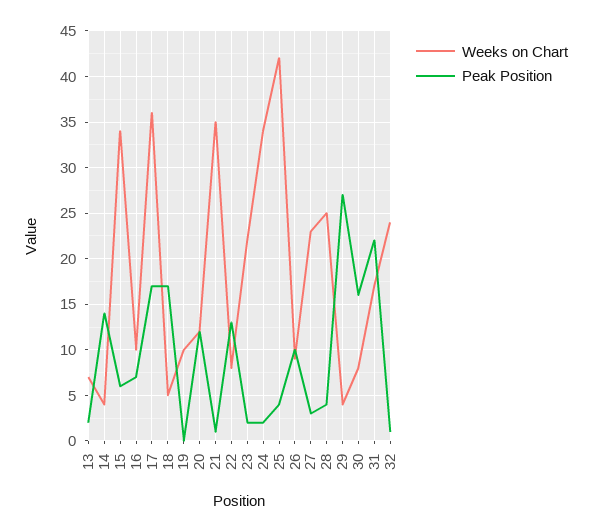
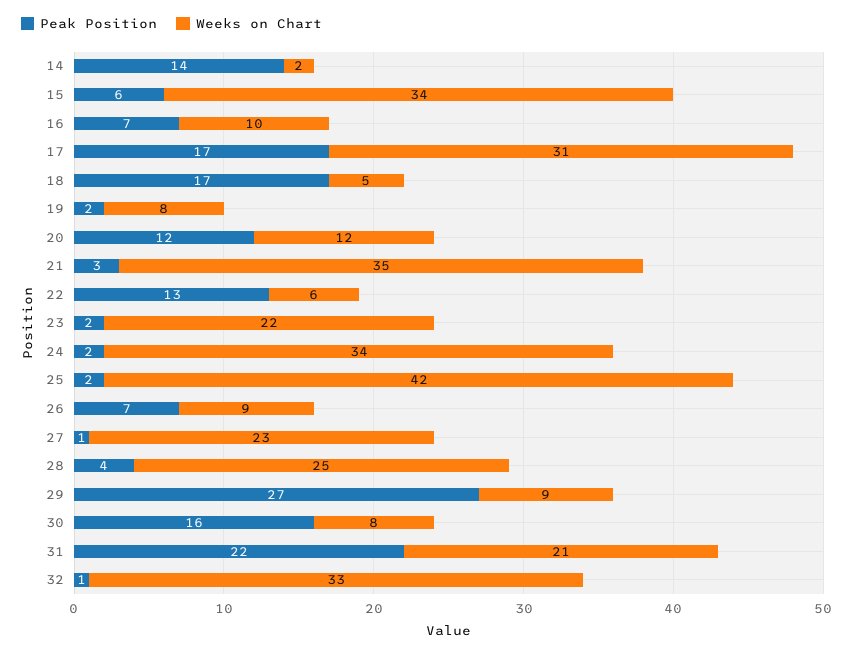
Weeks on Chart, 13: 7 -> none
Peak Position, 13: 2 -> none
Weeks on Chart, 14: 4 -> 2
Weeks on Chart, 17: 36 -> 31
Weeks on Chart, 19: 10 -> 8
Peak Position, 19: 0 -> 2
Peak Position, 21: 1 -> 3
Weeks on Chart, 22: 8 -> 6
Peak Position, 25: 4 -> 2
Peak Position, 26: 10 -> 7
Peak Position, 27: 3 -> 1
Weeks on Chart, 29: 4 -> 9
Weeks on Chart, 31: 17 -> 21
Weeks on Chart, 32: 24 -> 33

